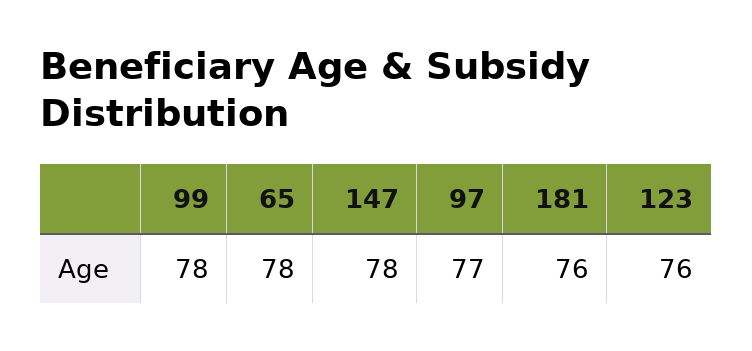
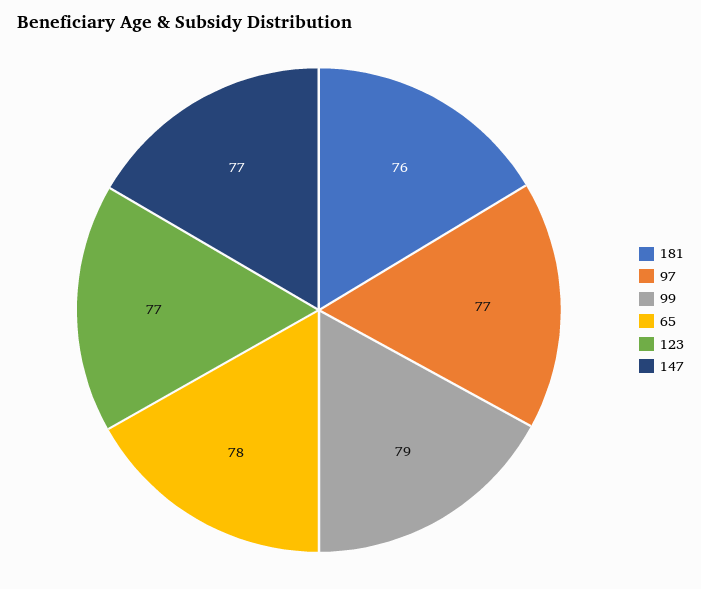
99: 78 -> 79
147: 78 -> 77
123: 76 -> 77

